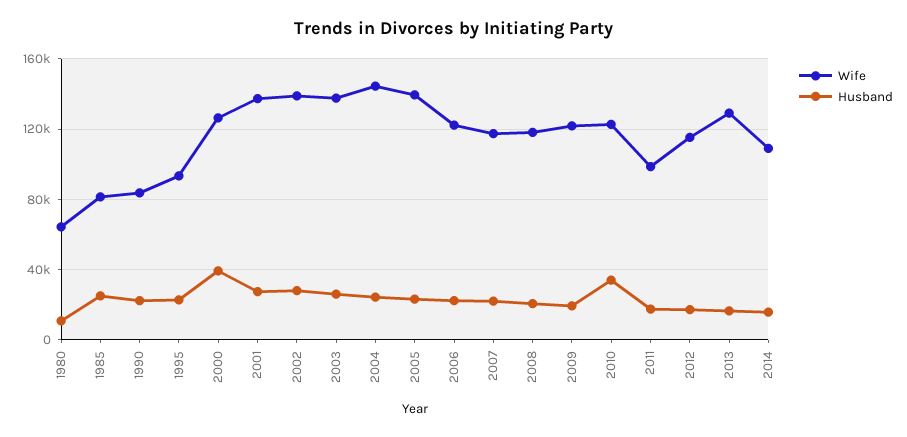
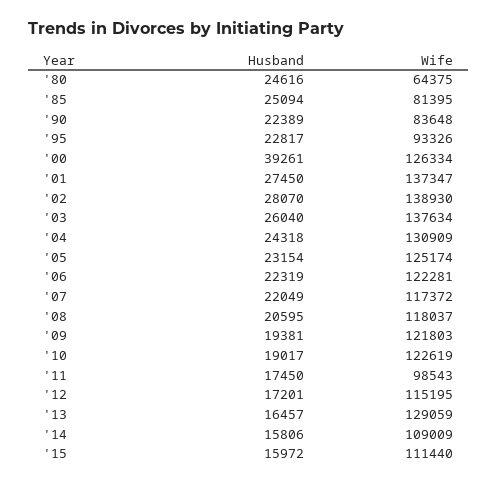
Husband, 1980: 10000 -> 24616
Wife, 2004: 145000 -> 130909
Wife, 2005: 140000 -> 125174
Husband, 2010: 35000 -> 19017
Husband, '15: none -> 15972
Wife, '15: none -> 111440

